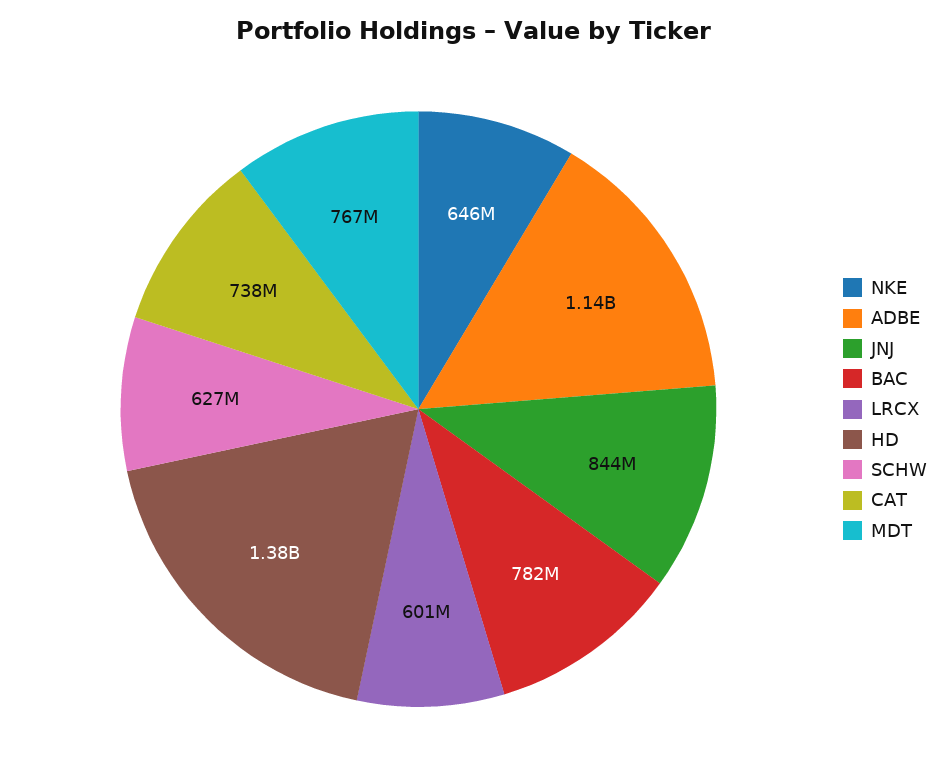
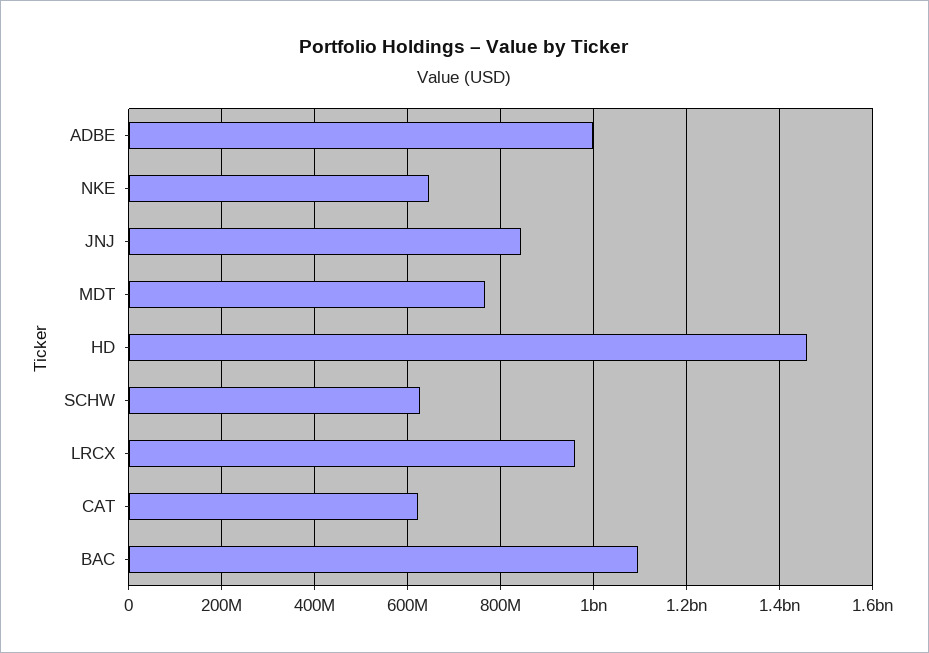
ADBE: 1140000000 -> 1000000000
BAC: 782000000 -> 1100000000
LRCX: 601000000 -> 960000000
HD: 1380000000 -> 1460000000
CAT: 738000000 -> 620000000

